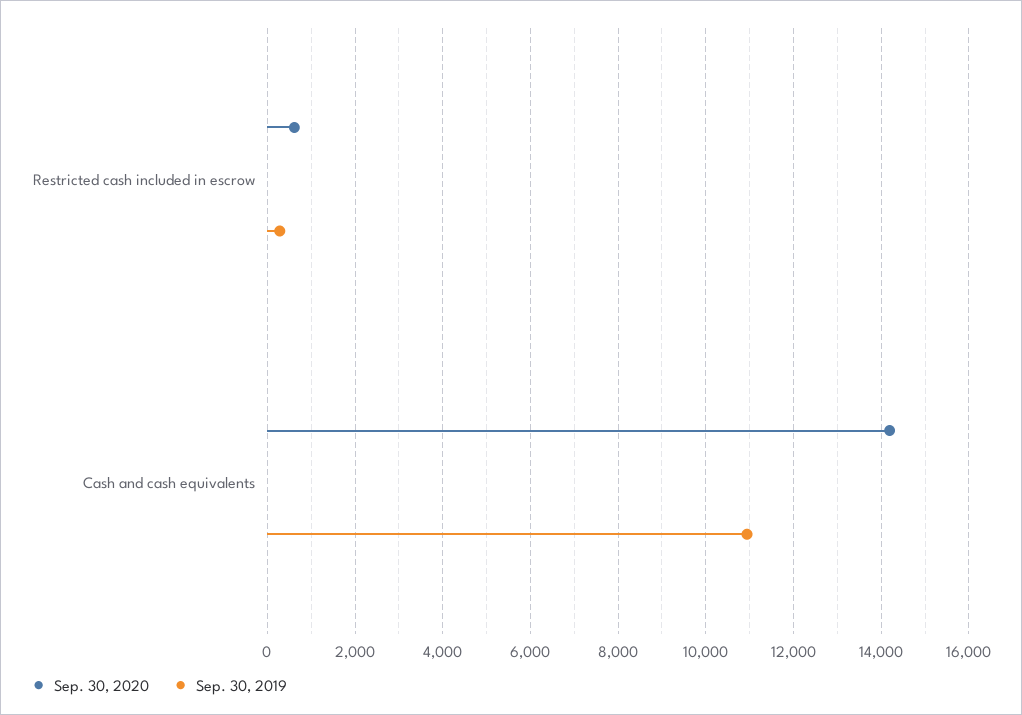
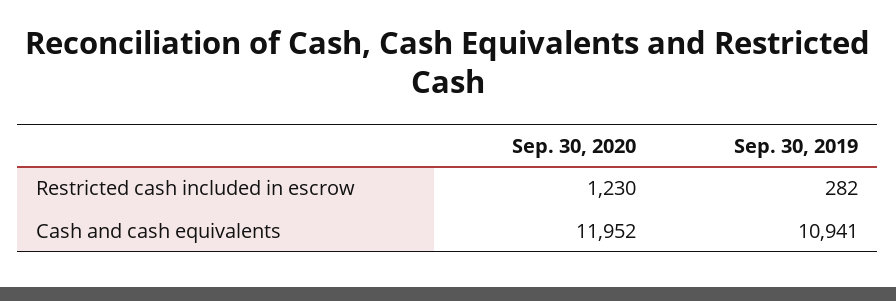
Sep. 30, 2020, Restricted cash included in escrow: 600 -> 1230
Sep. 30, 2020, Cash and cash equivalents: 14200 -> 11952

